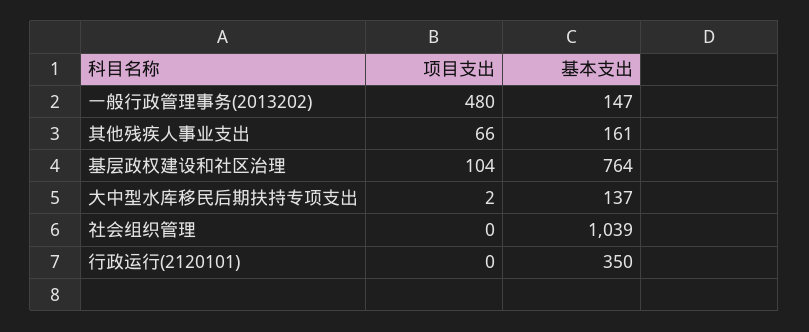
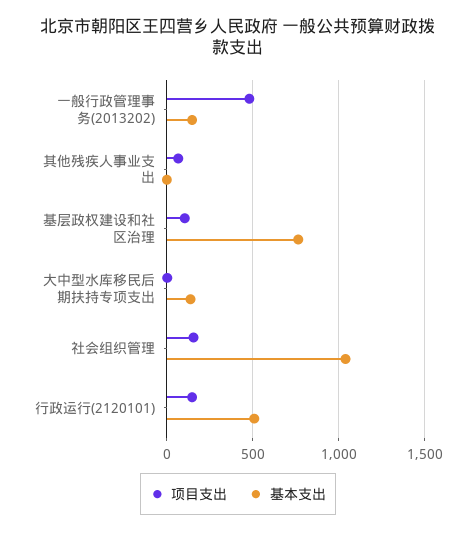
基本支出, 其他残疾人事业支出: 161 -> 0
项目支出, 社会组织管理: 0 -> 150
项目支出, 行政运行(2120101): 0 -> 150
基本支出, 行政运行(2120101): 350 -> 500

